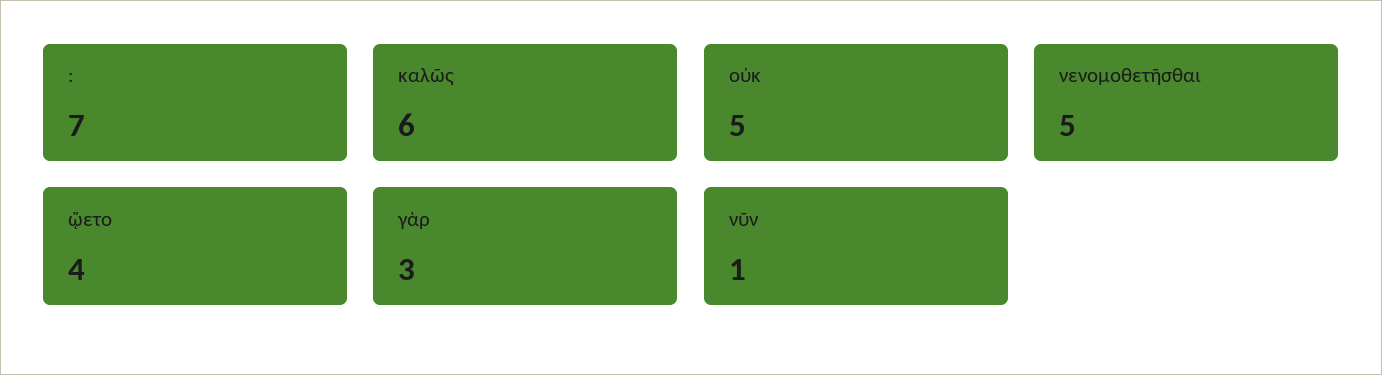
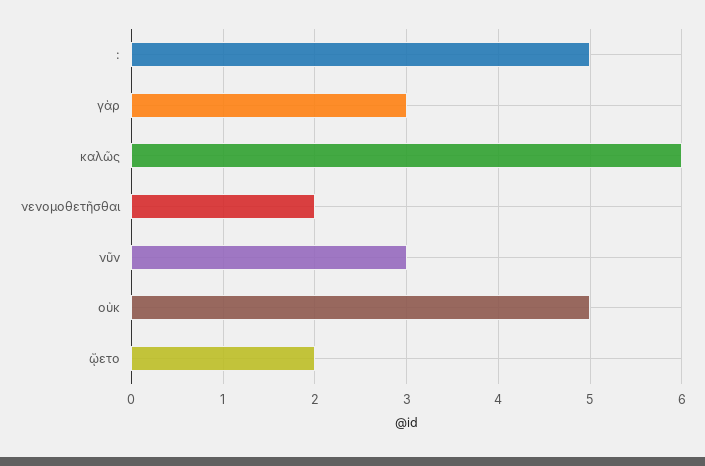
:: 7 -> 5
νενομοθετῆσθαι: 5 -> 2
ᾤετο: 4 -> 2
νῦν: 1 -> 3

